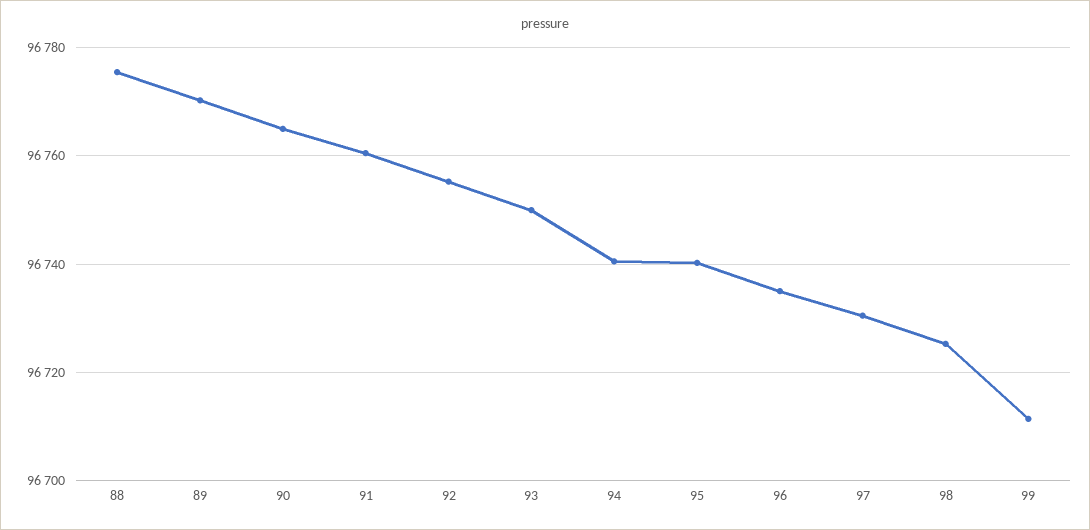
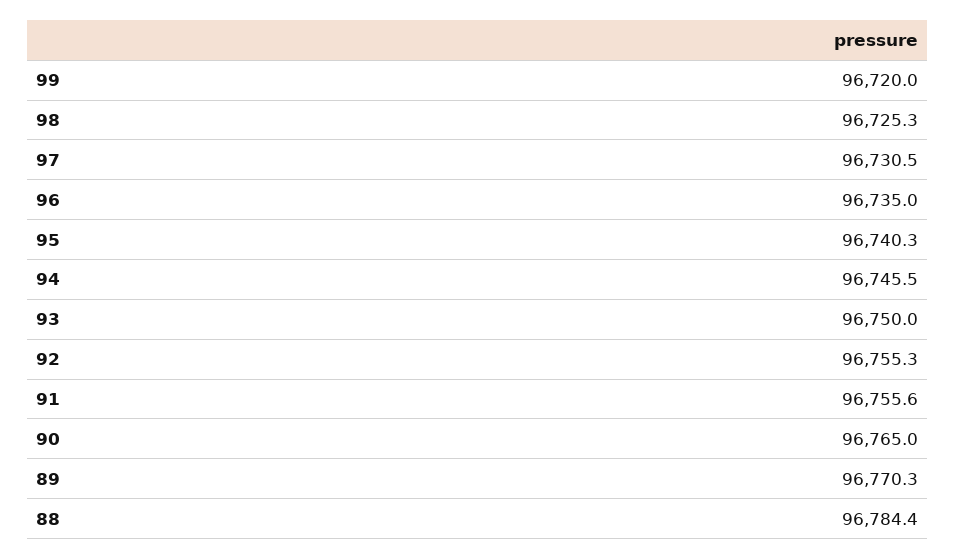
88: 96776 -> 96784.4
91: 96760 -> 96755.6
94: 96740 -> 96745.5
99: 96712 -> 96720

